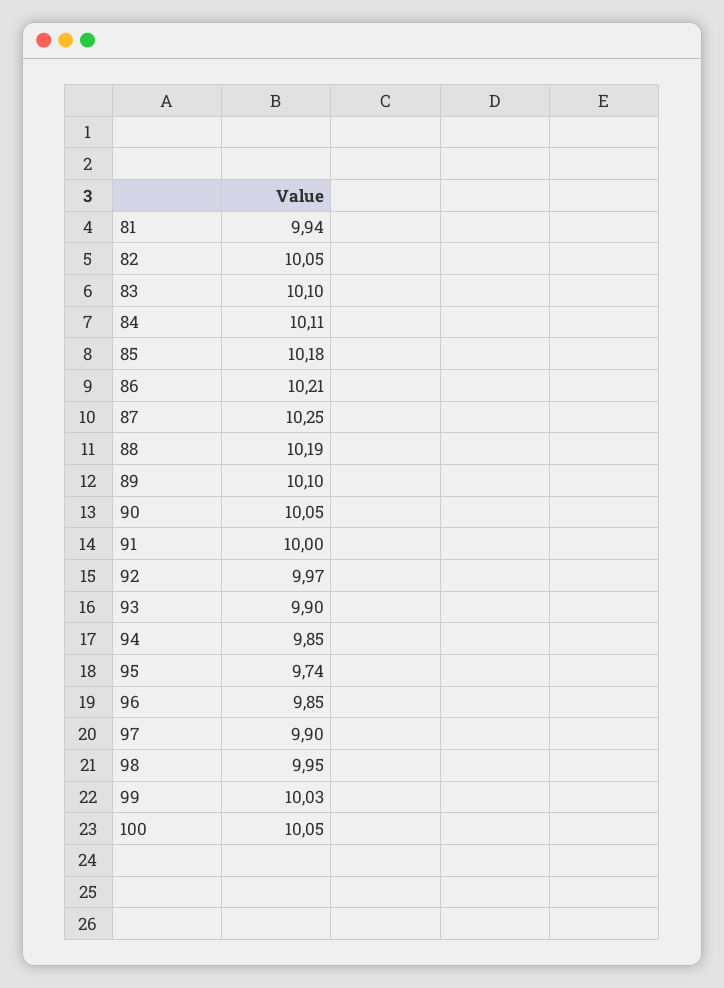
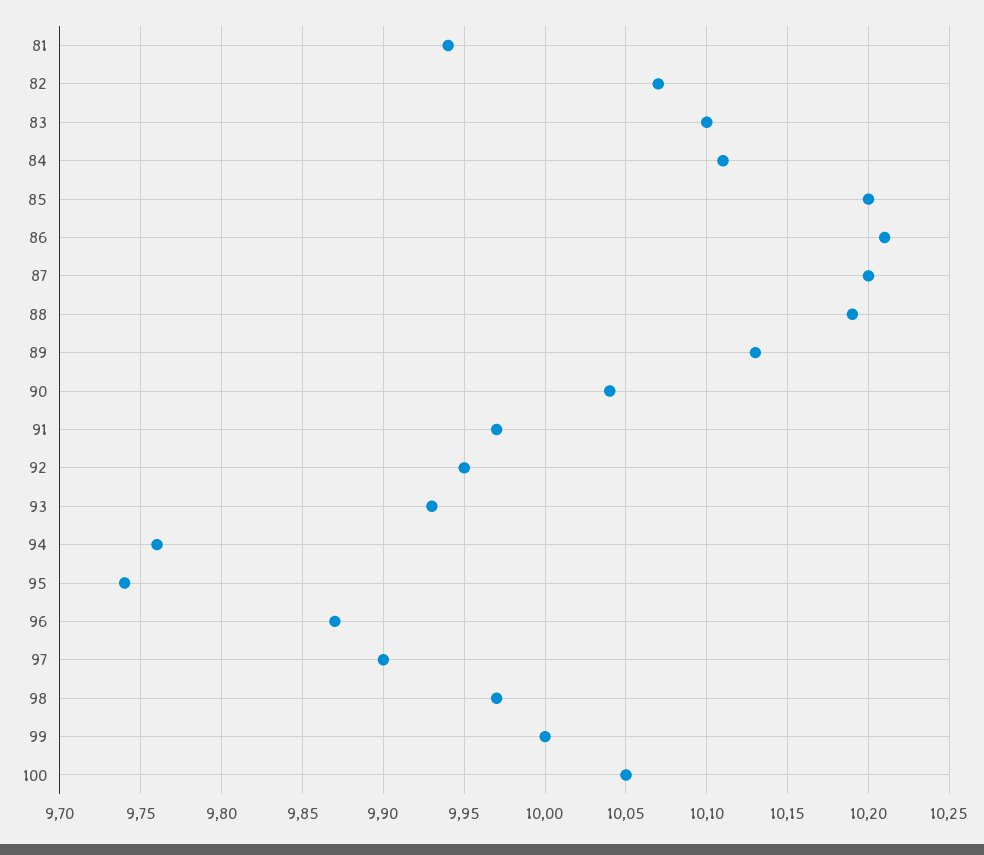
82: 10.05 -> 10.07
85: 10.18 -> 10.2
87: 10.25 -> 10.2
89: 10.1 -> 10.13
90: 10.05 -> 10.04
91: 10 -> 9.97
92: 9.97 -> 9.95
93: 9.9 -> 9.93
94: 9.85 -> 9.76
96: 9.85 -> 9.87
98: 9.95 -> 9.97
99: 10.03 -> 10

